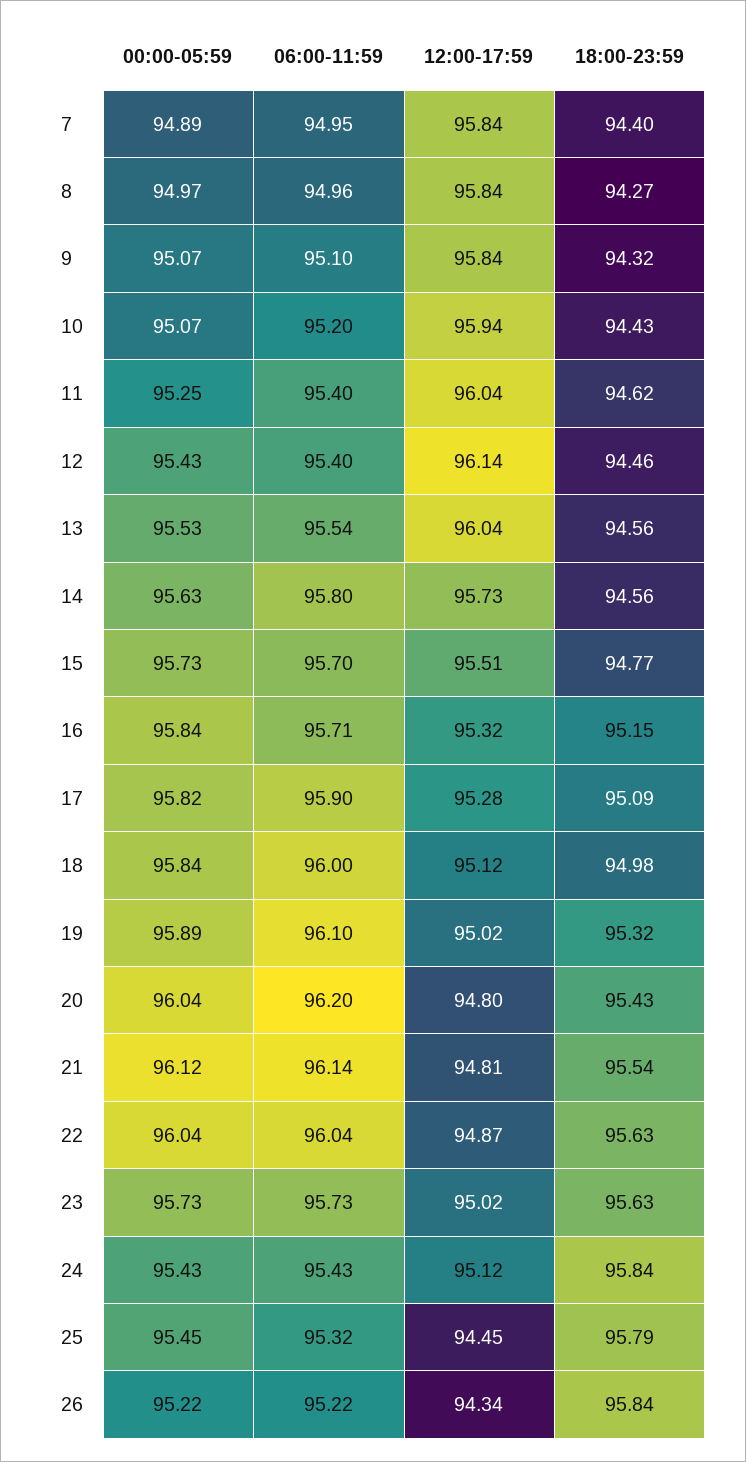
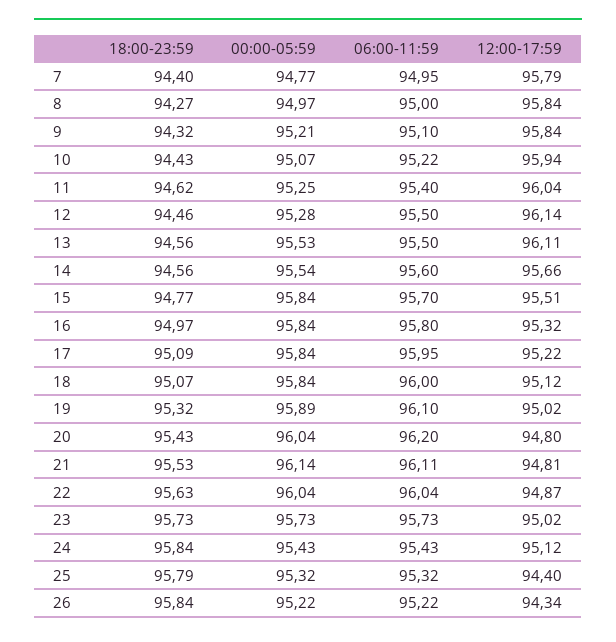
00:00-05:59, 7: 94.89 -> 94.77
12:00-17:59, 7: 95.84 -> 95.79
06:00-11:59, 8: 94.96 -> 95
00:00-05:59, 9: 95.07 -> 95.21
06:00-11:59, 10: 95.2 -> 95.22
00:00-05:59, 12: 95.43 -> 95.28
06:00-11:59, 12: 95.4 -> 95.5
06:00-11:59, 13: 95.54 -> 95.5
12:00-17:59, 13: 96.04 -> 96.11
00:00-05:59, 14: 95.63 -> 95.54
06:00-11:59, 14: 95.8 -> 95.6
12:00-17:59, 14: 95.73 -> 95.66
00:00-05:59, 15: 95.73 -> 95.84
06:00-11:59, 16: 95.71 -> 95.8
18:00-23:59, 16: 95.15 -> 94.97
00:00-05:59, 17: 95.82 -> 95.84
06:00-11:59, 17: 95.9 -> 95.95
12:00-17:59, 17: 95.28 -> 95.22
18:00-23:59, 18: 94.98 -> 95.07
00:00-05:59, 21: 96.12 -> 96.14
06:00-11:59, 21: 96.14 -> 96.11
18:00-23:59, 21: 95.54 -> 95.53
18:00-23:59, 23: 95.63 -> 95.73
00:00-05:59, 25: 95.45 -> 95.32
12:00-17:59, 25: 94.45 -> 94.4

